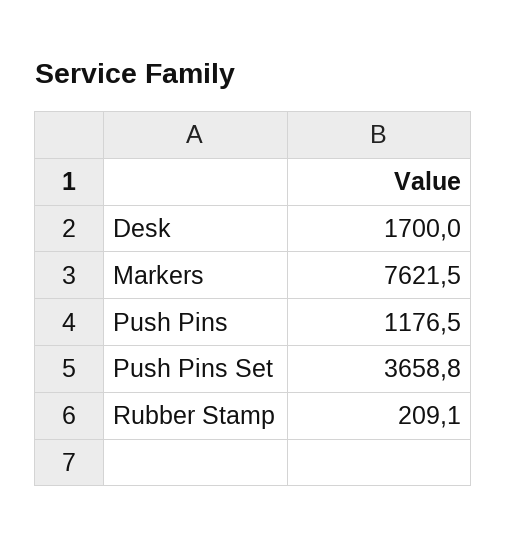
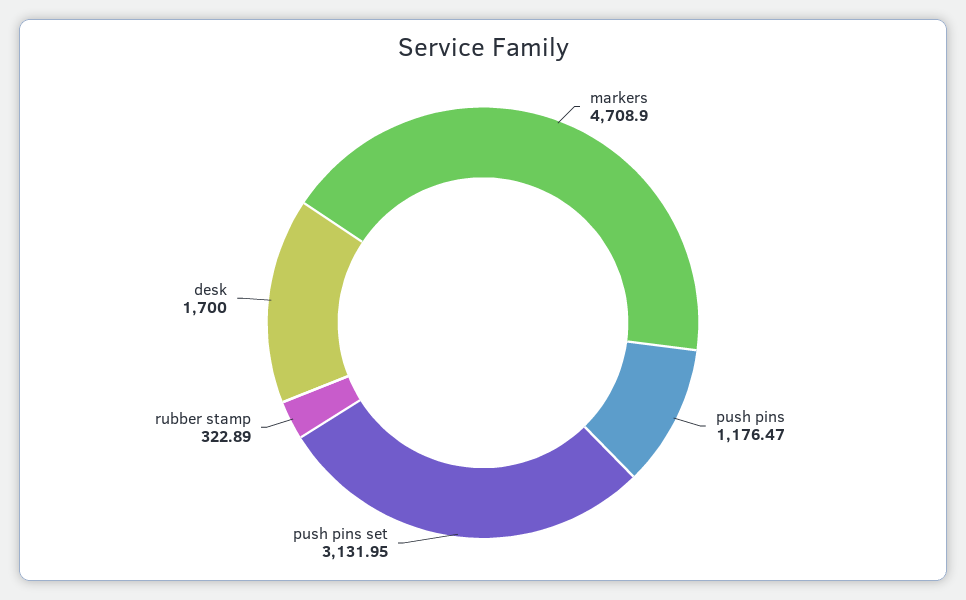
Markers: 7621.5 -> 4708.9
Push Pins Set: 3658.8 -> 3131.95
Rubber Stamp: 209.1 -> 322.89

